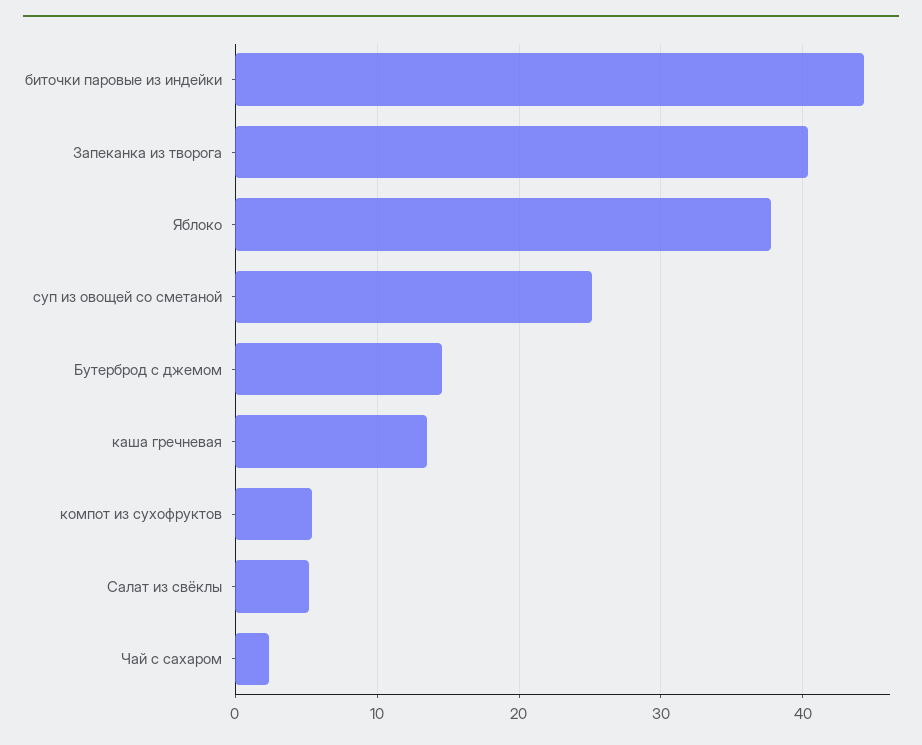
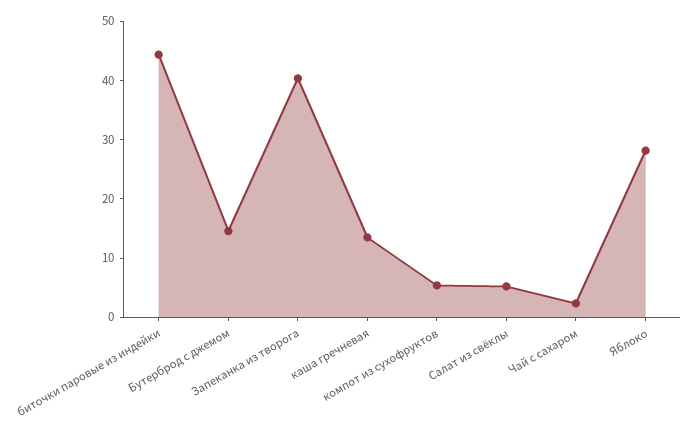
Яблоко: 38 -> 28
суп из овощей со сметаной: 25 -> none

